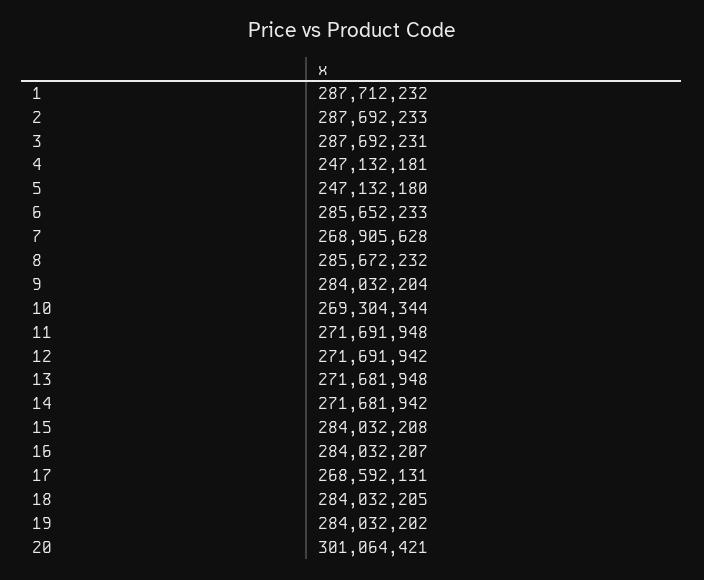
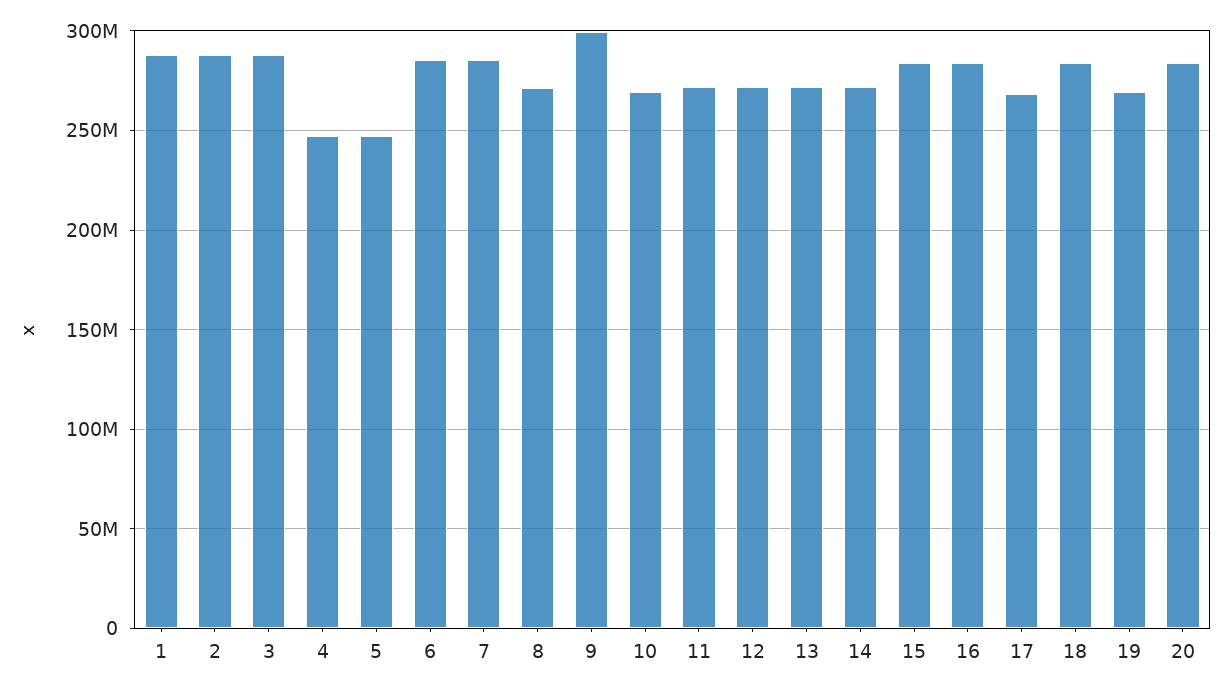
7: 268905628 -> 285000000
8: 285672232 -> 270000000
9: 284032204 -> 300000000
19: 284032202 -> 270000000
20: 301064421 -> 285000000

